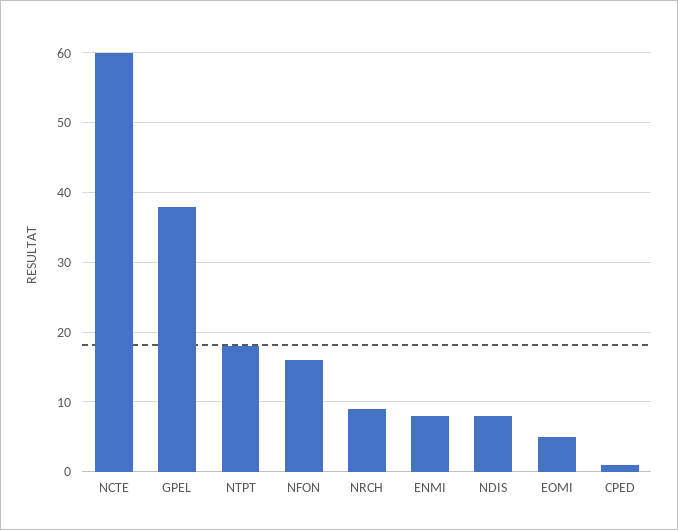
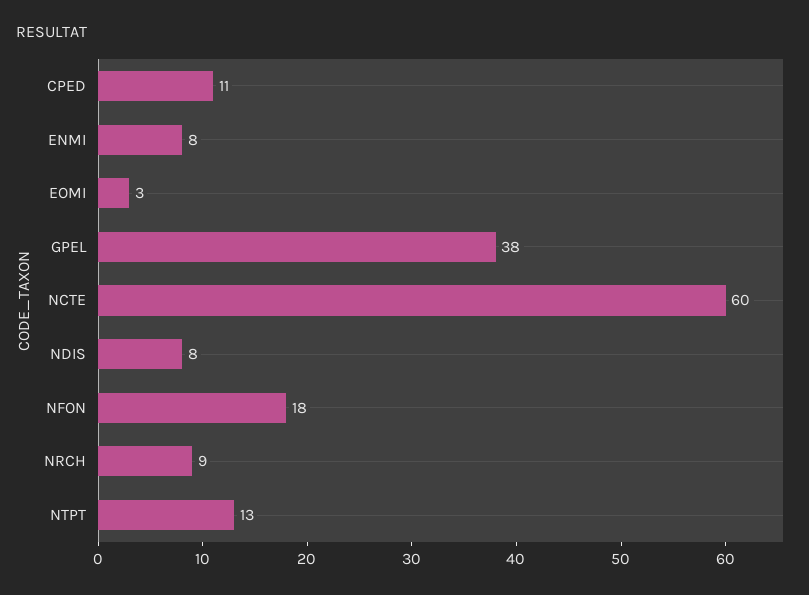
NTPT: 18 -> 13
NFON: 16 -> 18
EOMI: 5 -> 3
CPED: 1 -> 11

